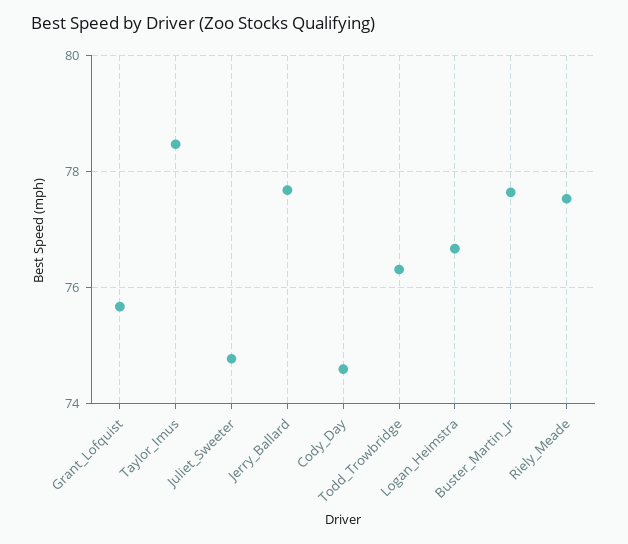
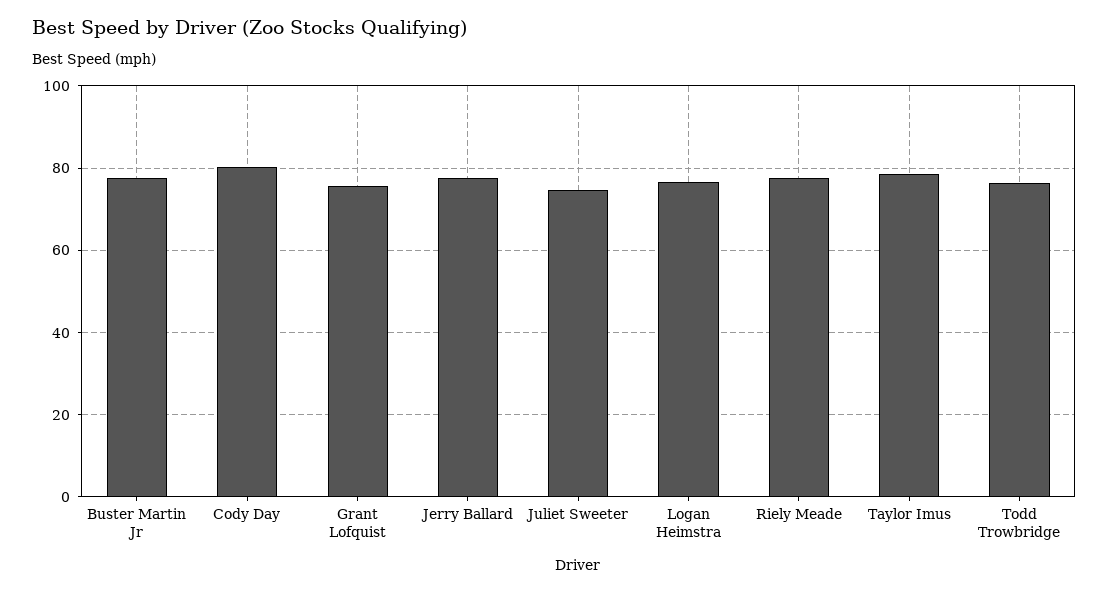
Cody_Day: 74.6 -> 80

